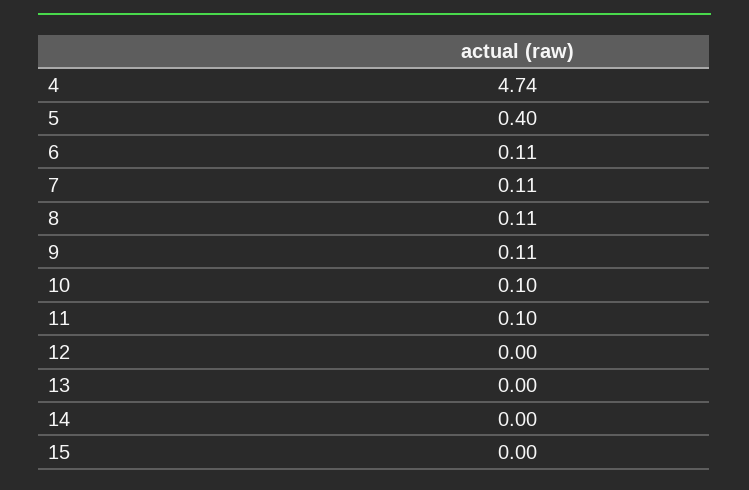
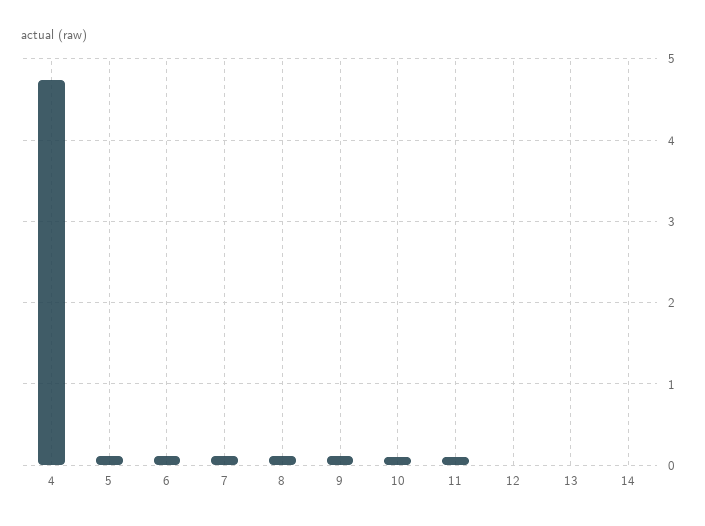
5: 0.4 -> 0.1
15: 0 -> none

